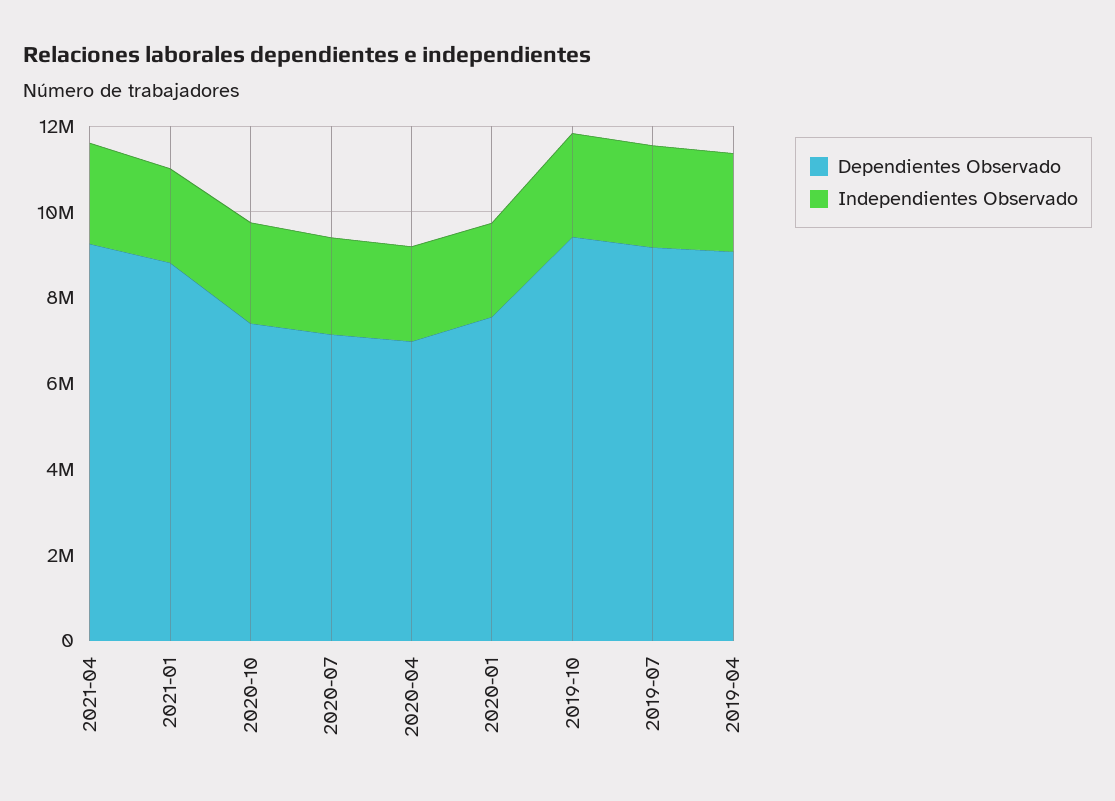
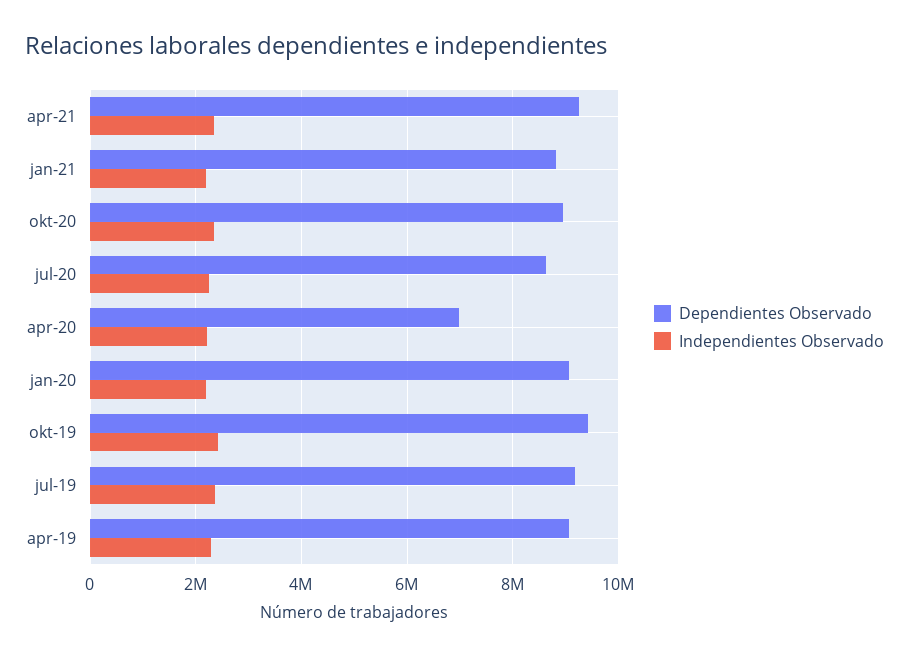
Dependientes Observado, 2020-10: 7500000 -> 9000000
Dependientes Observado, 2020-07: 7000000 -> 8600000
Dependientes Observado, 2020-01: 7500000 -> 9000000

